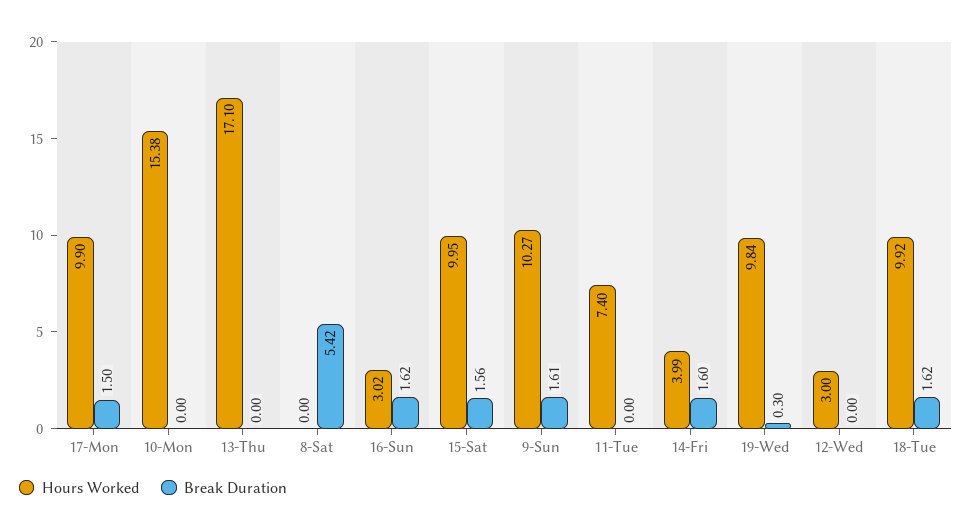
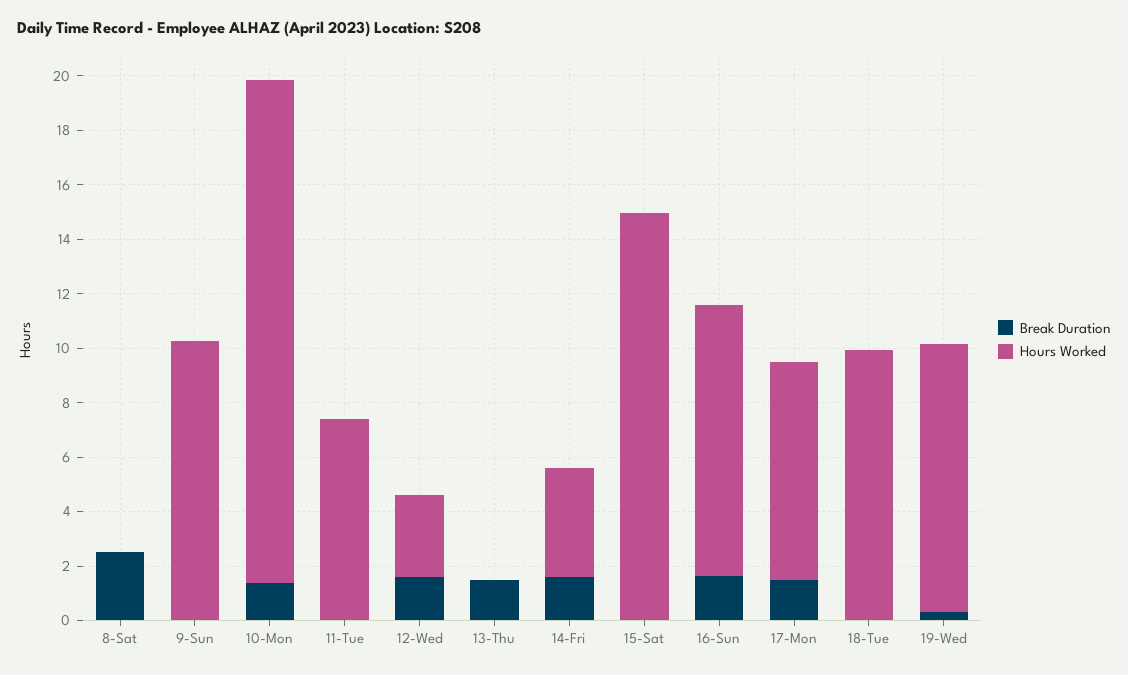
Hours Worked, 17-Mon: 9.9 -> 8
Hours Worked, 10-Mon: 15.38 -> 18.5
Break Duration, 10-Mon: 0 -> 1.5
Hours Worked, 13-Thu: 17.1 -> 0
Break Duration, 13-Thu: 0 -> 1.5
Break Duration, 8-Sat: 5.42 -> 2.5
Hours Worked, 16-Sun: 3.02 -> 10
Hours Worked, 15-Sat: 9.95 -> 15
Break Duration, 15-Sat: 1.56 -> 0
Break Duration, 9-Sun: 1.61 -> 0
Break Duration, 12-Wed: 0 -> 1.5
Break Duration, 18-Tue: 1.62 -> 0

